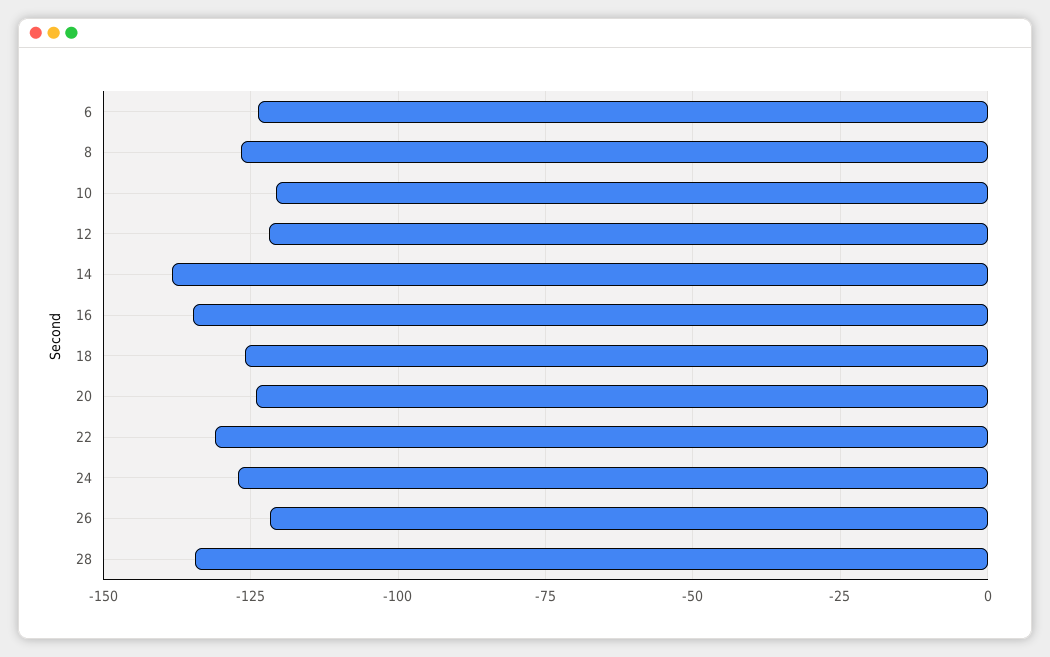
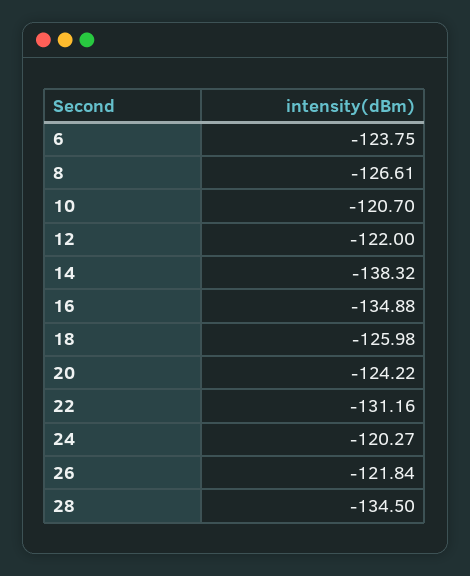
24: -127.5 -> -120.27

